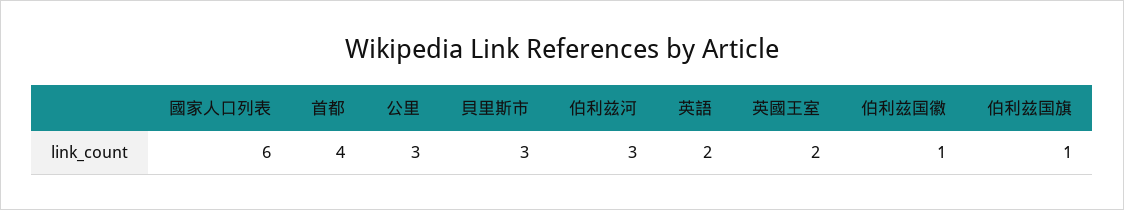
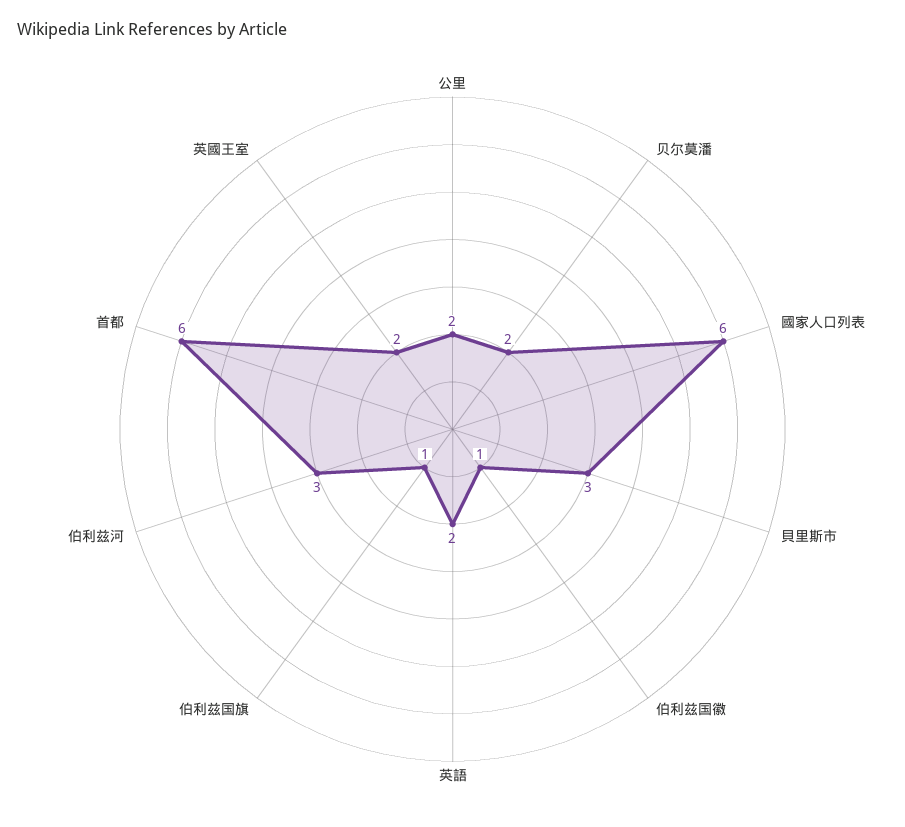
首都: 4 -> 6
公里: 3 -> 2
贝尔莫潘: none -> 2

